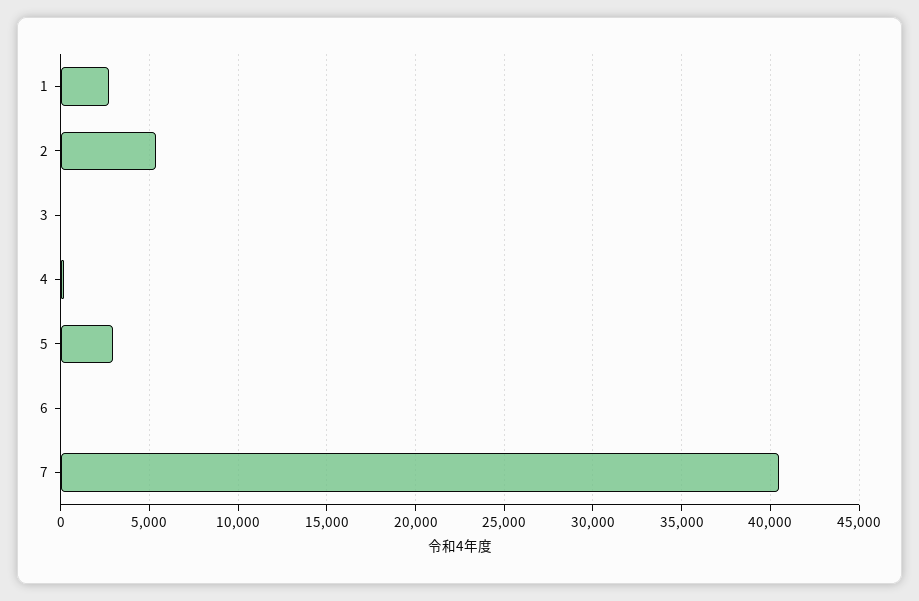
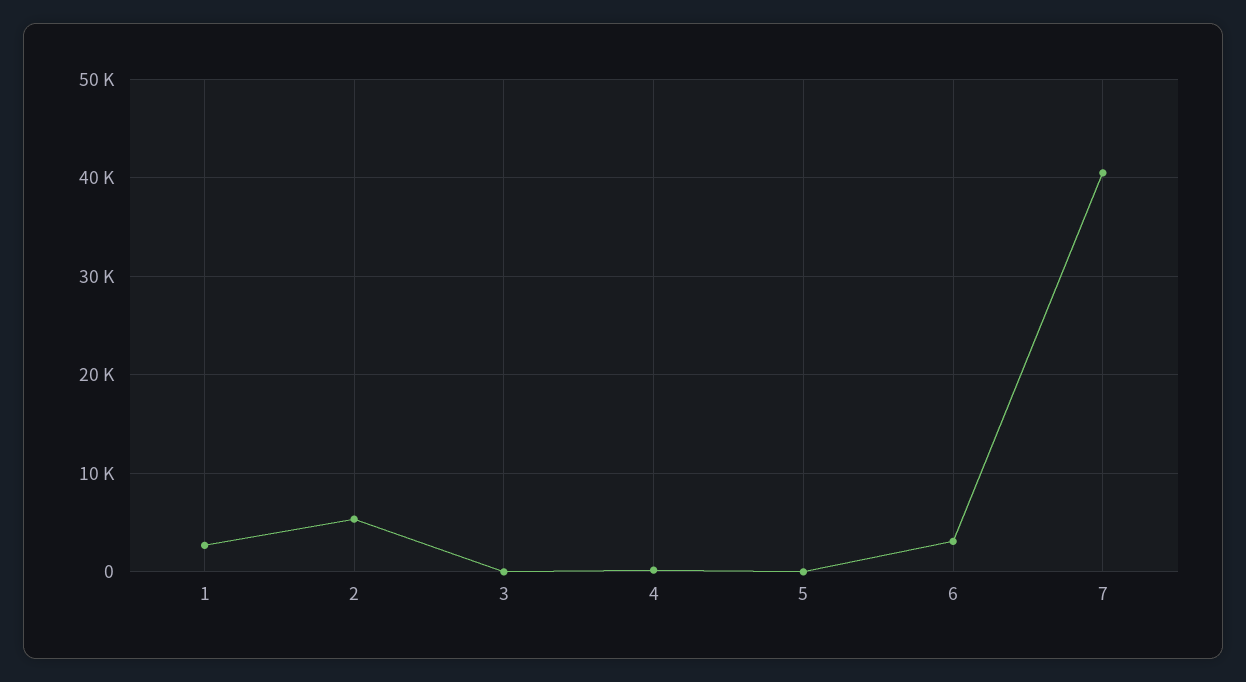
5: 3000 -> 0
6: 0 -> 3000

